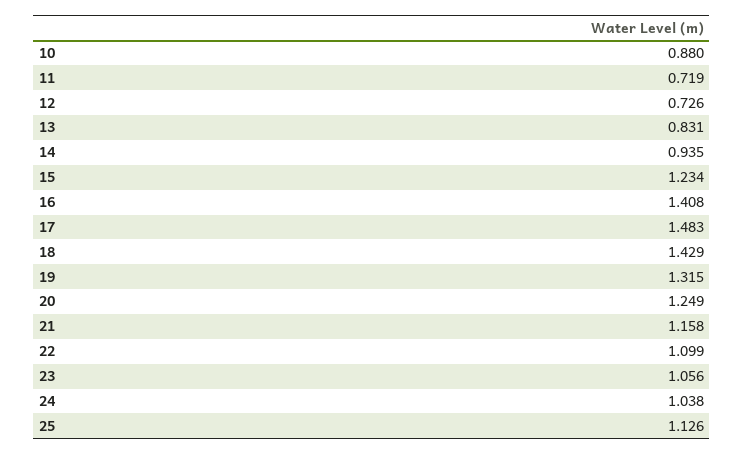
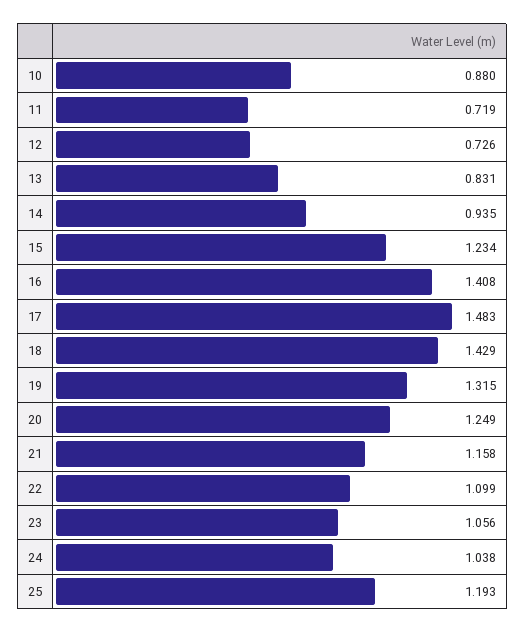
25: 1.126 -> 1.193

